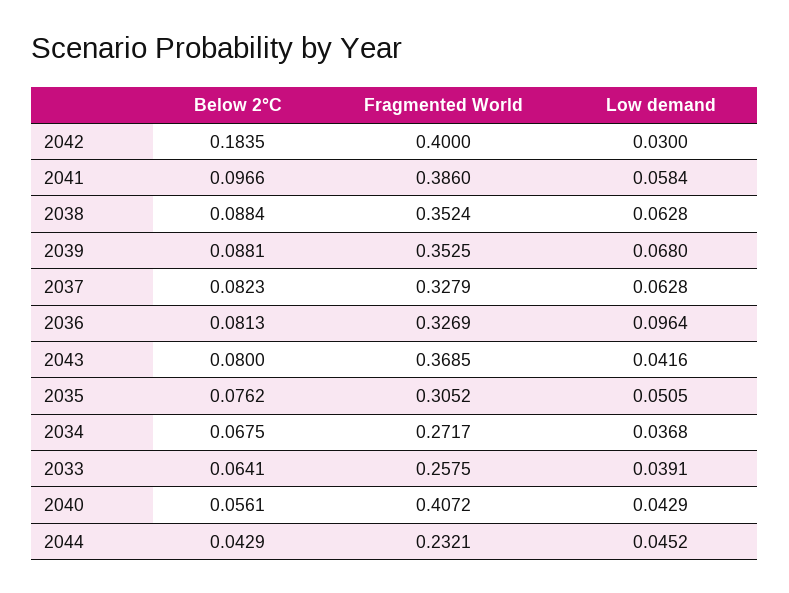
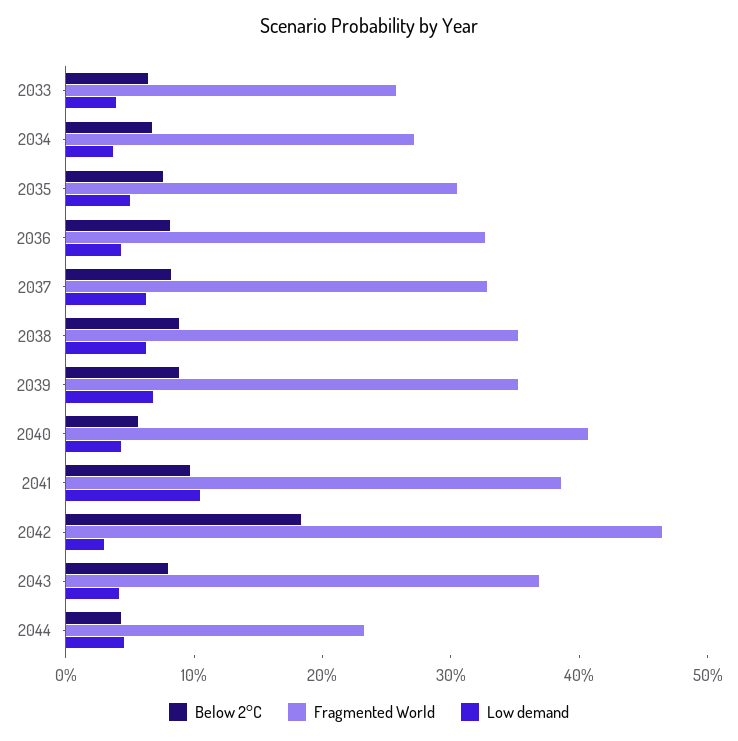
Fragmented World, 2042: 0.4 -> 0.46
Low demand, 2041: 0.0584 -> 0.1
Low demand, 2036: 0.0964 -> 0.04

